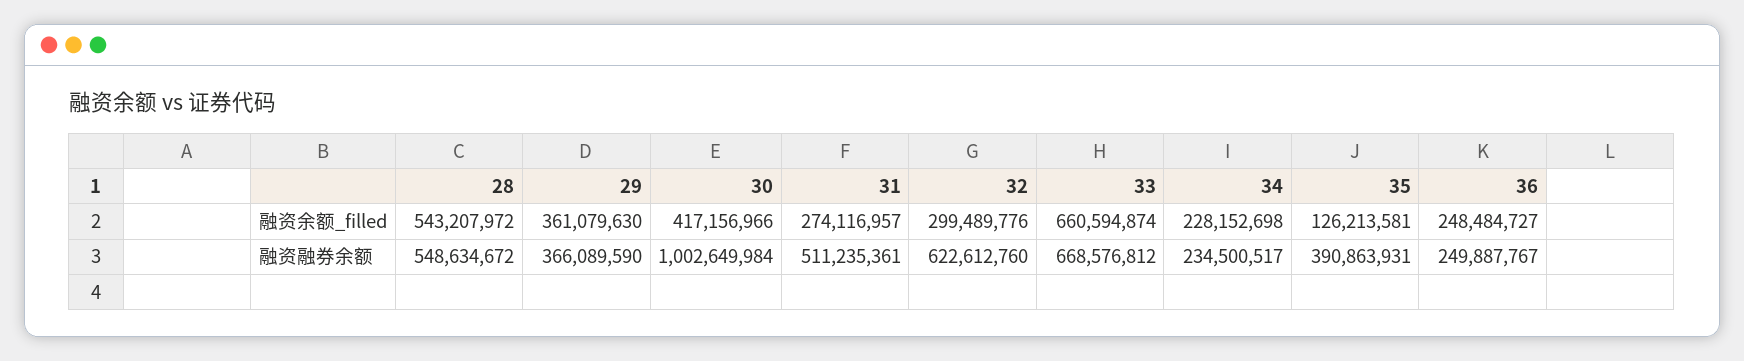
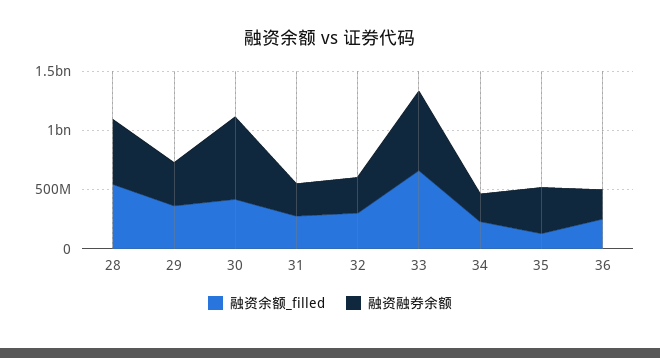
融资融券余额, 30: 1002649984 -> 700000000
融资融券余额, 31: 511235361 -> 300000000
融资融券余额, 32: 622612760 -> 300000000

